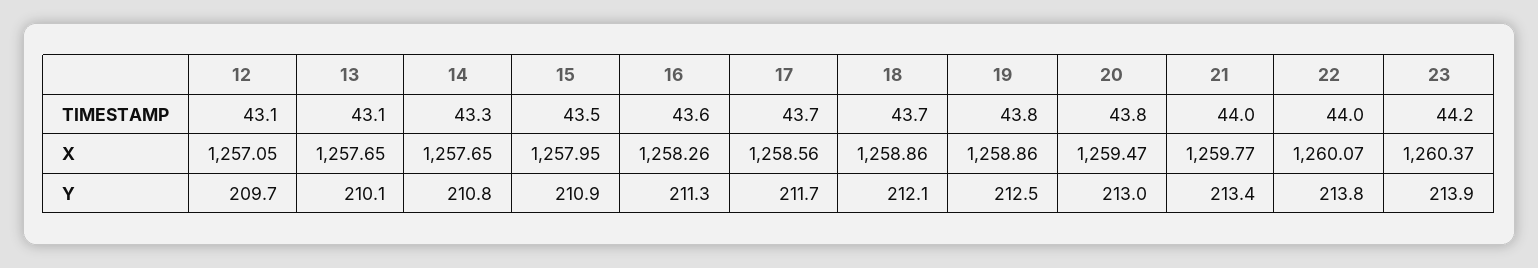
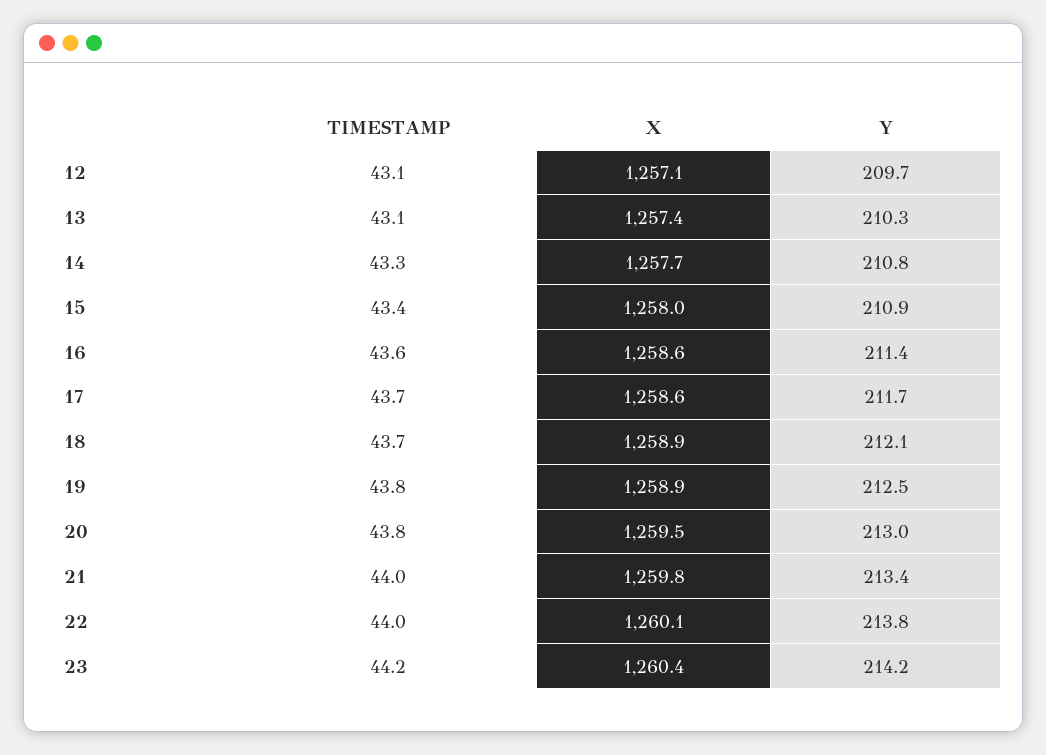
15, TIMESTAMP: 43.5 -> 43.4
13, X: 1257.65 -> 1257.4
16, X: 1258.26 -> 1258.6
13, Y: 210.1 -> 210.3
16, Y: 211.3 -> 211.4
23, Y: 213.9 -> 214.2

